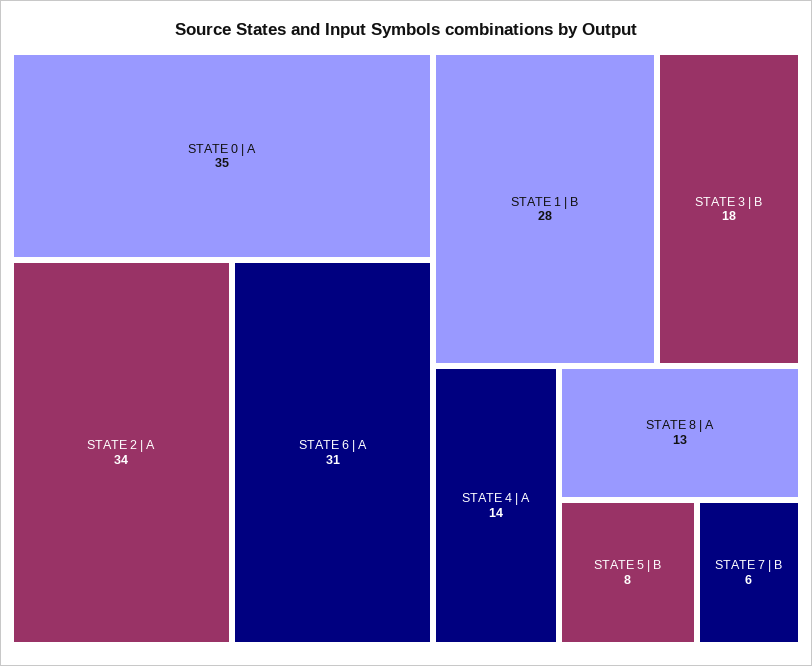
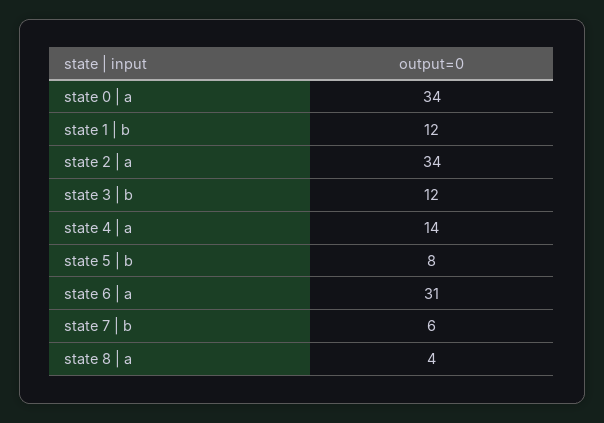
STATE 0 | A: 35 -> 34
STATE 1 | B: 28 -> 12
STATE 3 | B: 18 -> 12
STATE 8 | A: 13 -> 4

